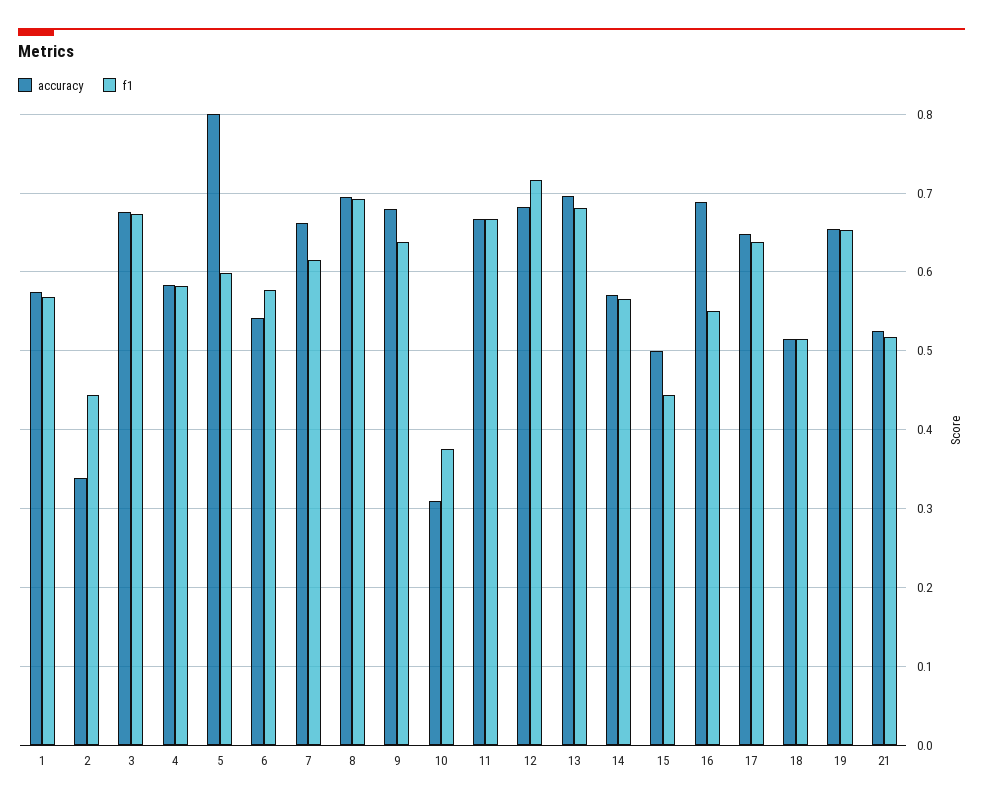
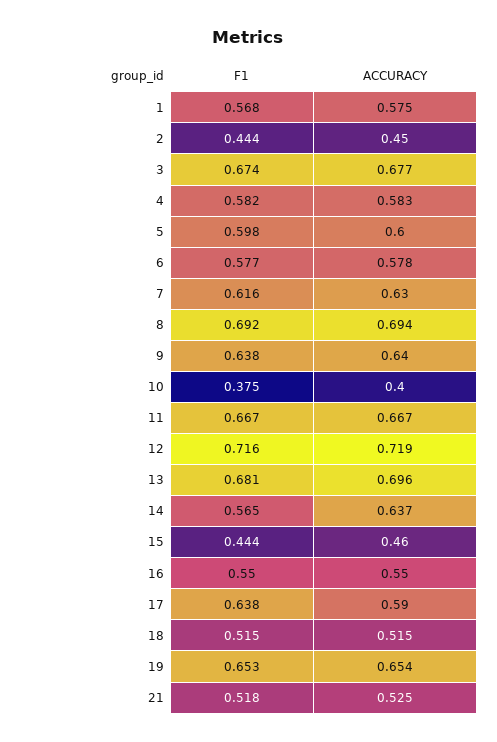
accuracy, 2: 0.34 -> 0.45
accuracy, 5: 0.8 -> 0.6
accuracy, 6: 0.54 -> 0.578
accuracy, 7: 0.66 -> 0.63
accuracy, 9: 0.68 -> 0.64
accuracy, 10: 0.31 -> 0.4
accuracy, 12: 0.68 -> 0.719
accuracy, 14: 0.57 -> 0.637
accuracy, 15: 0.5 -> 0.46
accuracy, 16: 0.69 -> 0.55
accuracy, 17: 0.65 -> 0.59

